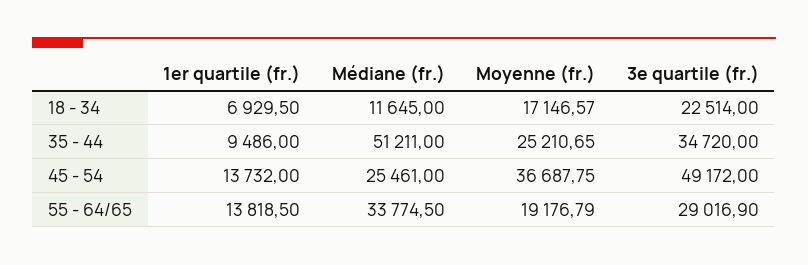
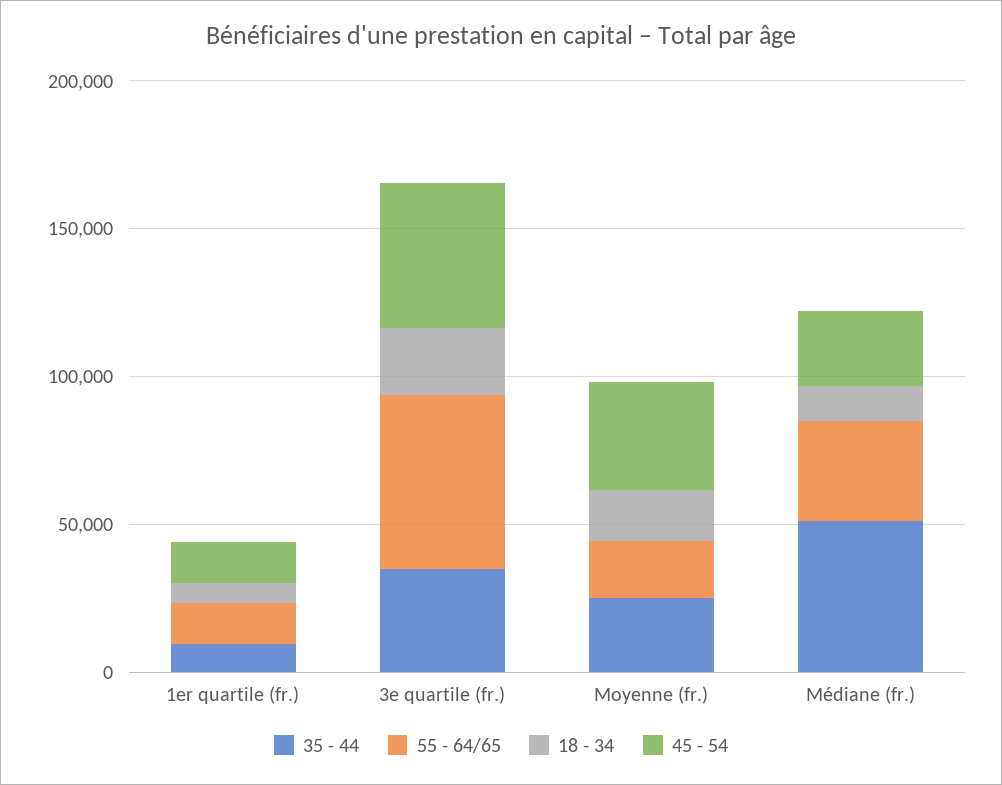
55 - 64/65, 3e quartile (fr.): 29016.9 -> 60000

